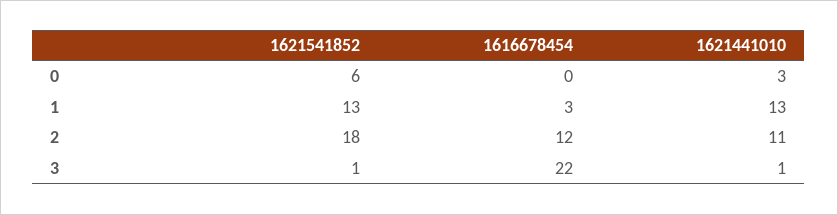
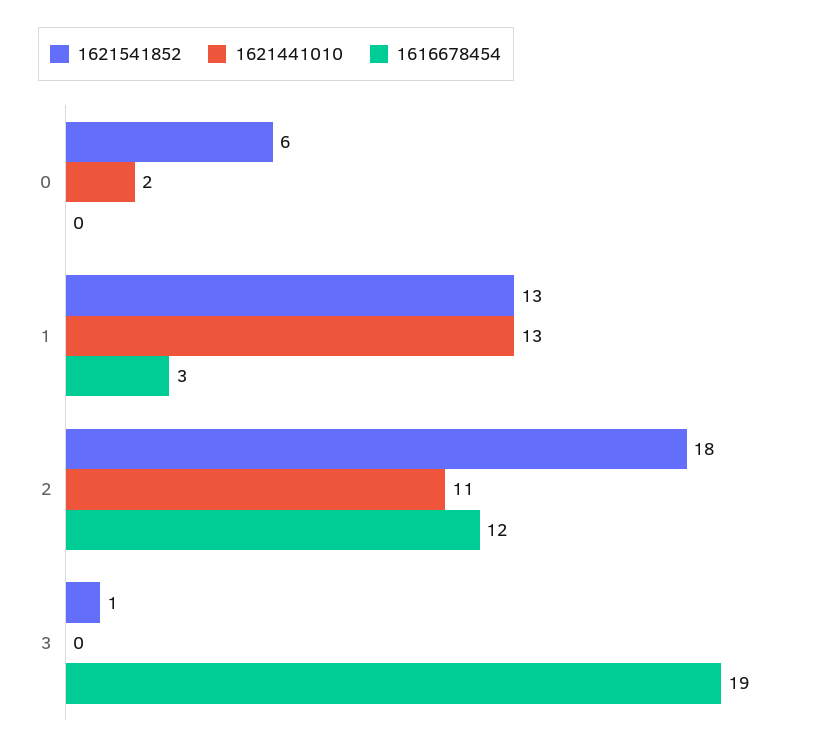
1621441010, 0: 3 -> 2
1616678454, 3: 22 -> 19
1621441010, 3: 1 -> 0

